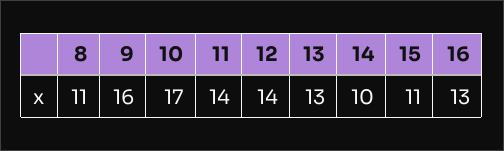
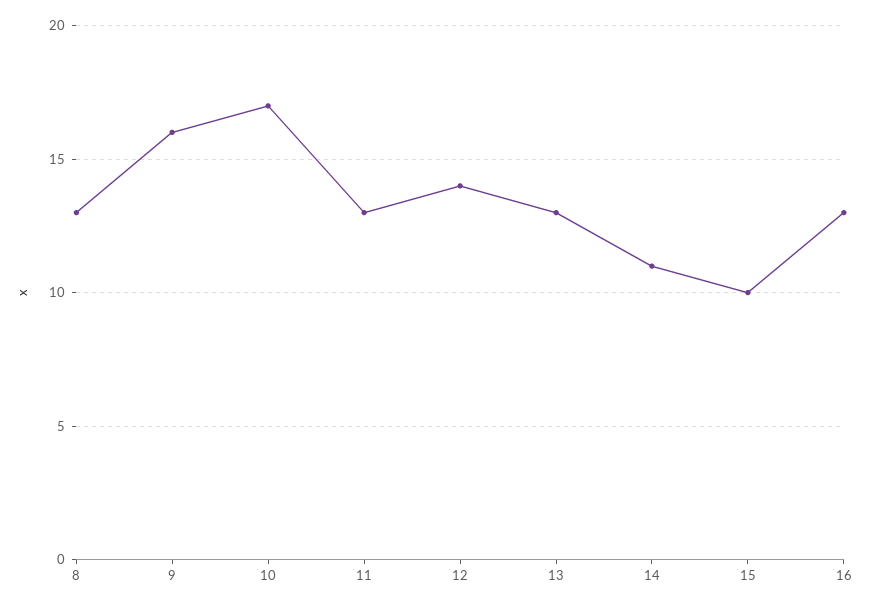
8: 11 -> 13
11: 14 -> 13
14: 10 -> 11
15: 11 -> 10

